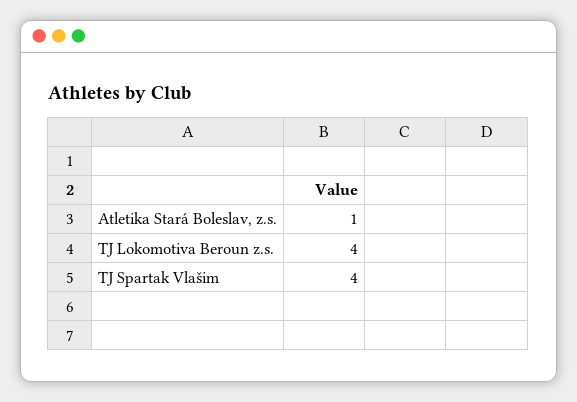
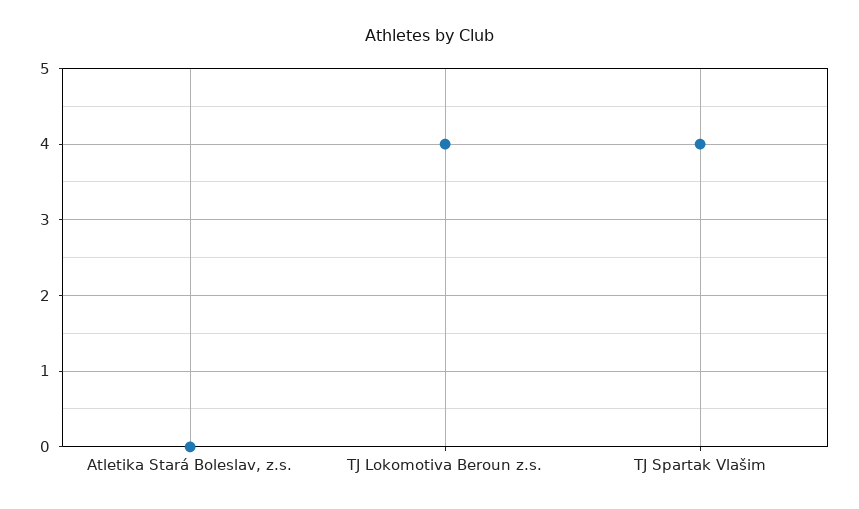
Atletika Stará Boleslav, z.s.: 1 -> 0

